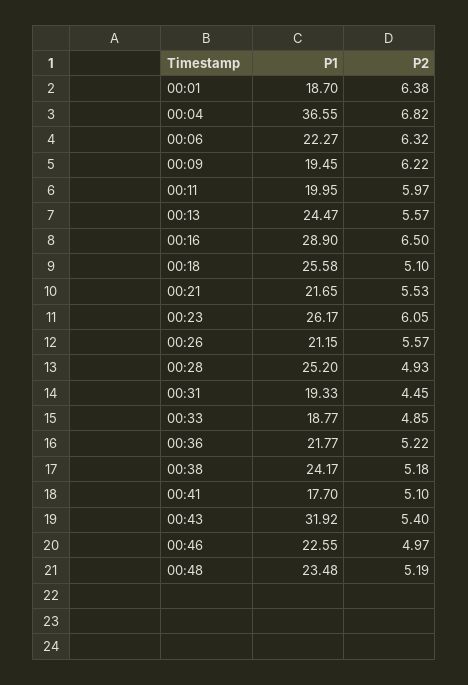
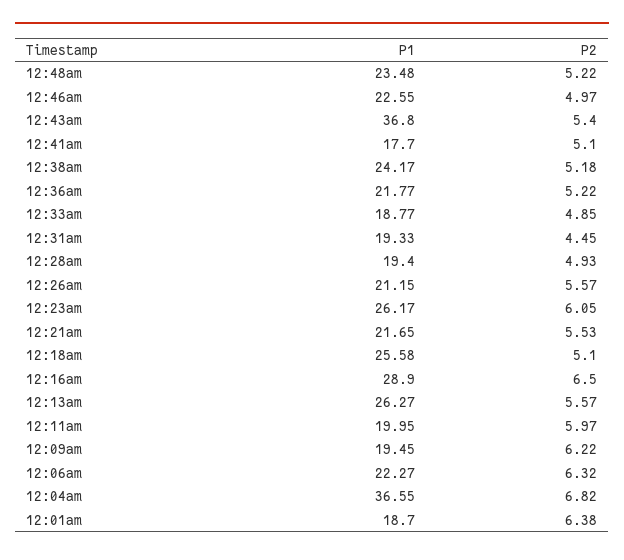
P1, 00:13: 24.47 -> 26.27
P1, 00:28: 25.2 -> 19.4
P1, 00:43: 31.92 -> 36.8
P2, 00:48: 5.19 -> 5.22

